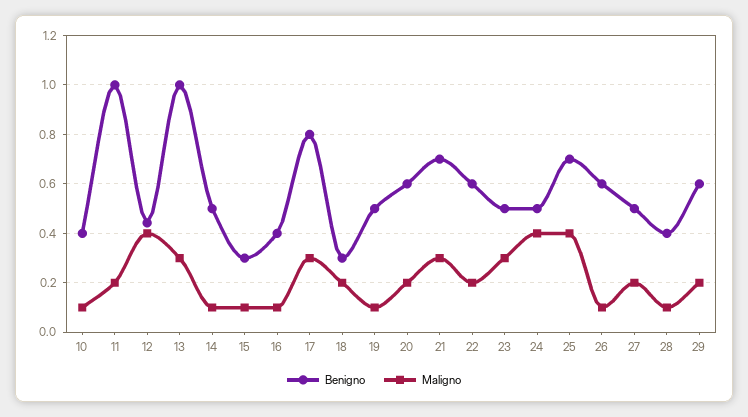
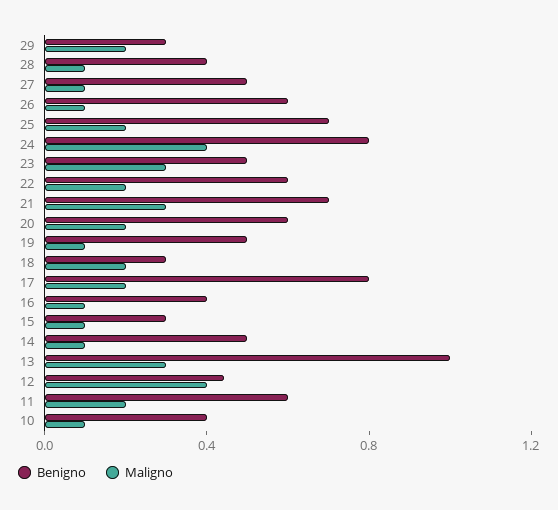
Benigno, 11: 1 -> 0.6
Maligno, 17: 0.3 -> 0.2
Benigno, 24: 0.5 -> 0.8
Maligno, 25: 0.4 -> 0.2
Maligno, 27: 0.2 -> 0.1
Benigno, 29: 0.6 -> 0.3

